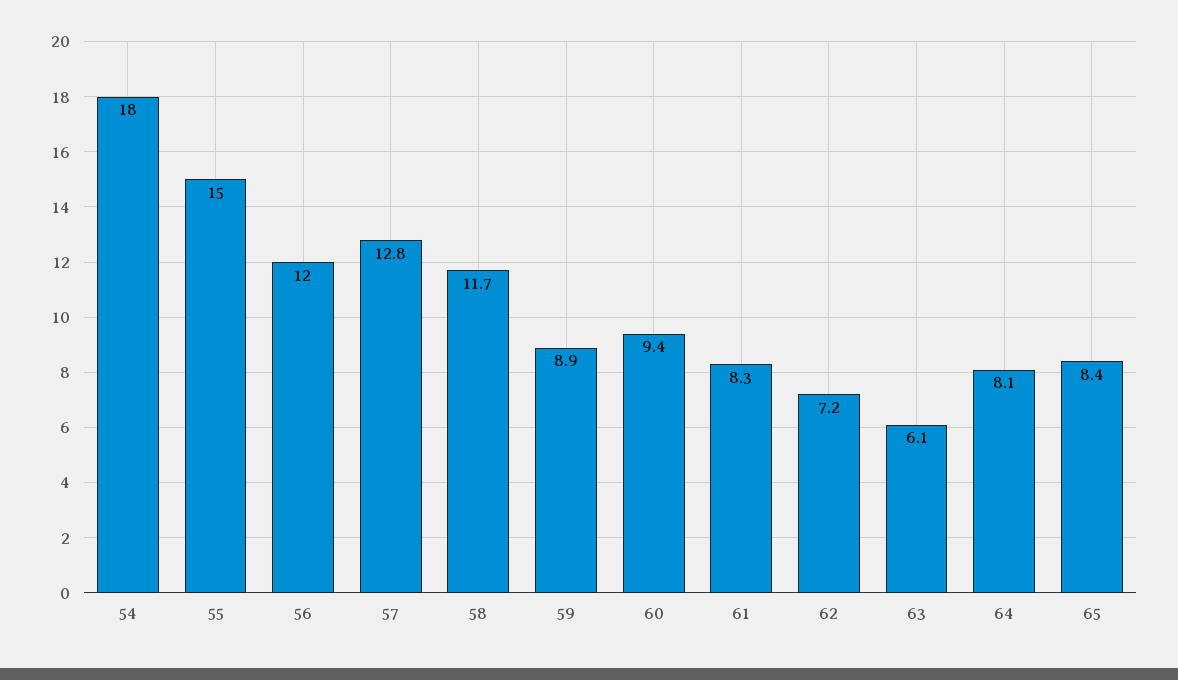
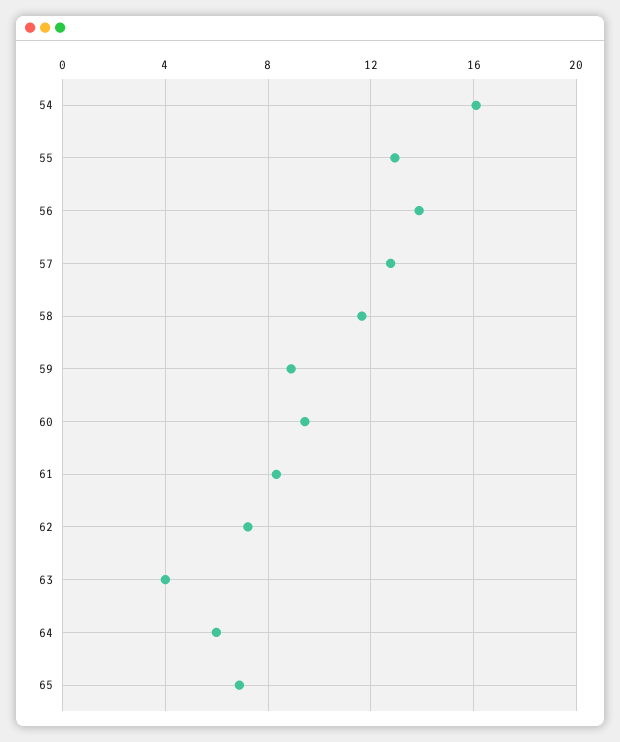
54: 18 -> 16
55: 15 -> 13
56: 12 -> 14
63: 6.1 -> 4
64: 8.1 -> 6
65: 8.4 -> 7

